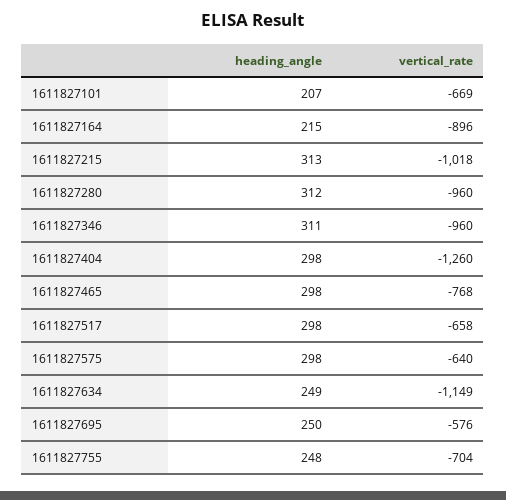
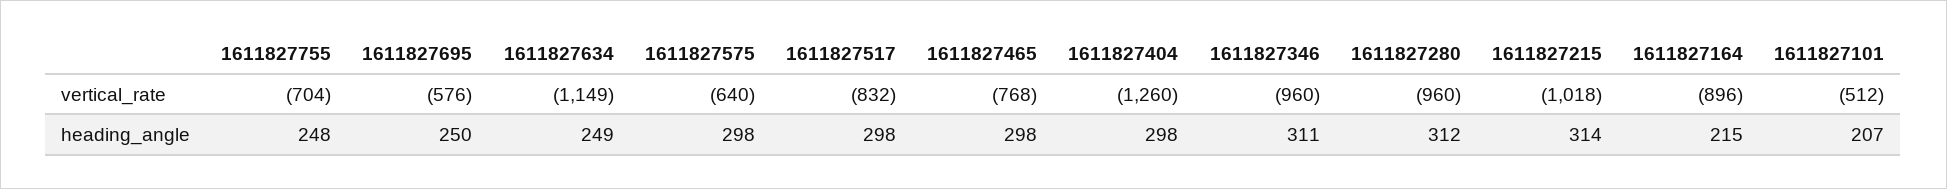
vertical_rate, 1611827101: -669 -> -512
heading_angle, 1611827215: 313 -> 314
vertical_rate, 1611827517: -658 -> -832

